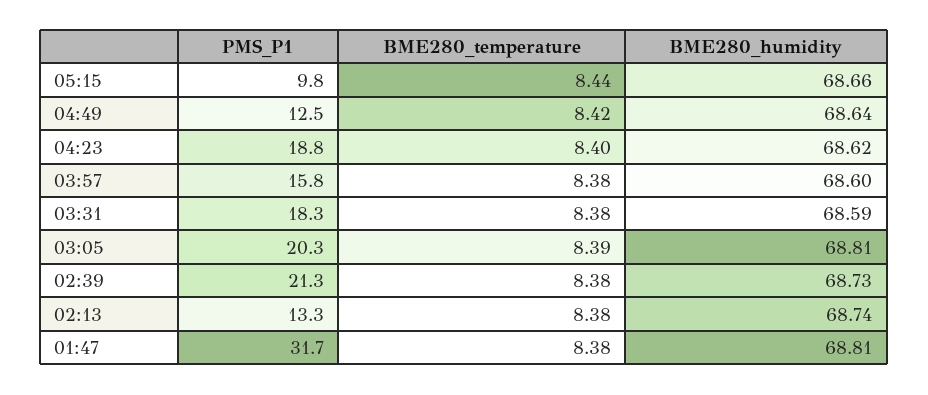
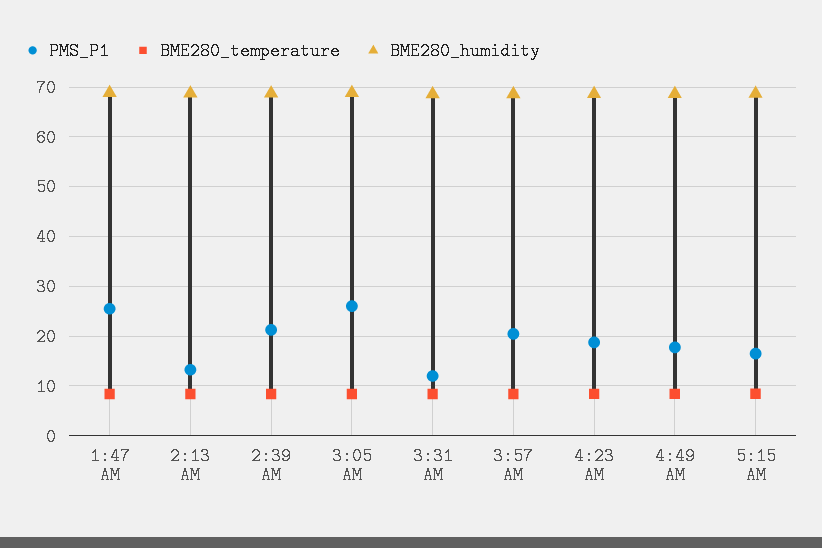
PMS_P1, 05:15: 9.8 -> 16
PMS_P1, 04:49: 12.5 -> 18
PMS_P1, 03:57: 15.8 -> 20
PMS_P1, 03:31: 18.3 -> 12
PMS_P1, 03:05: 20.3 -> 26
PMS_P1, 01:47: 31.7 -> 26

